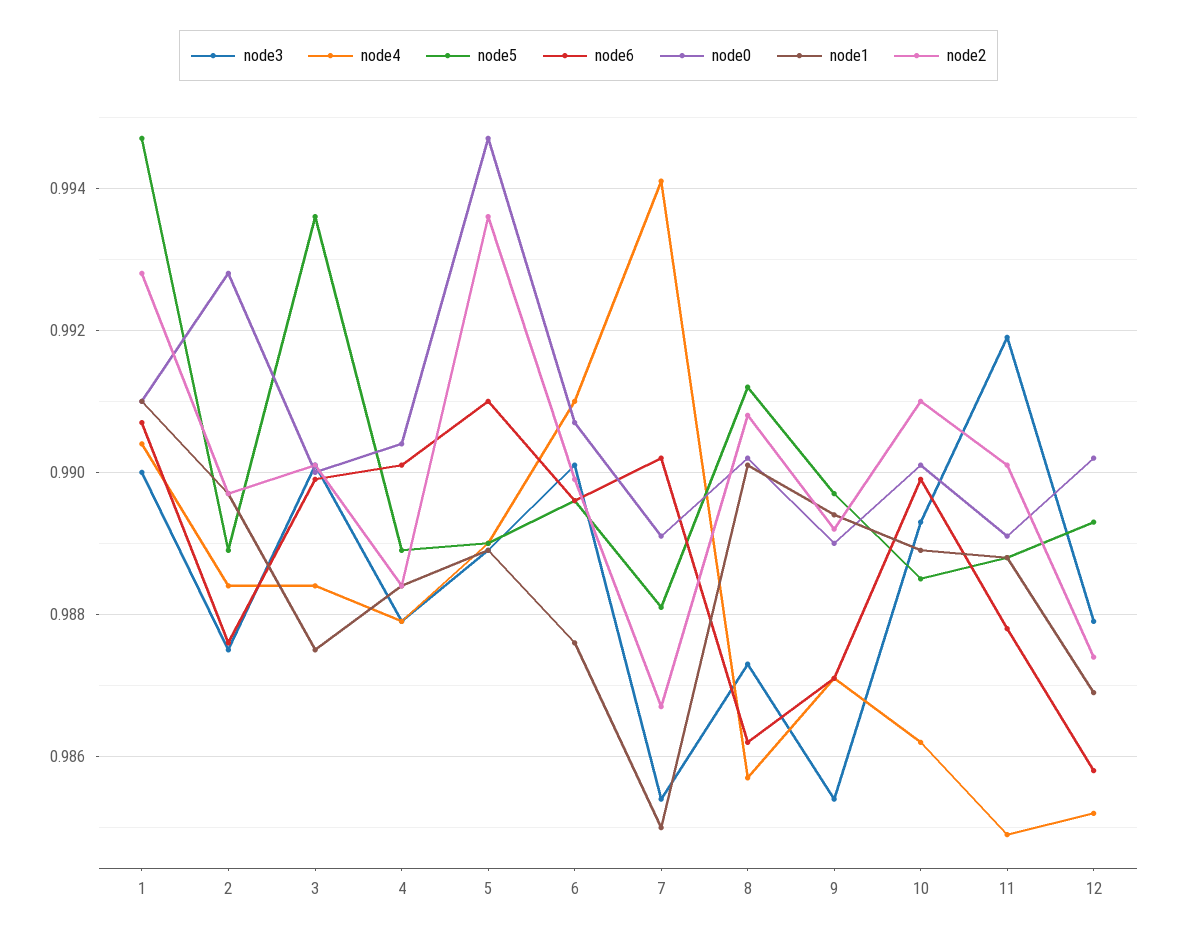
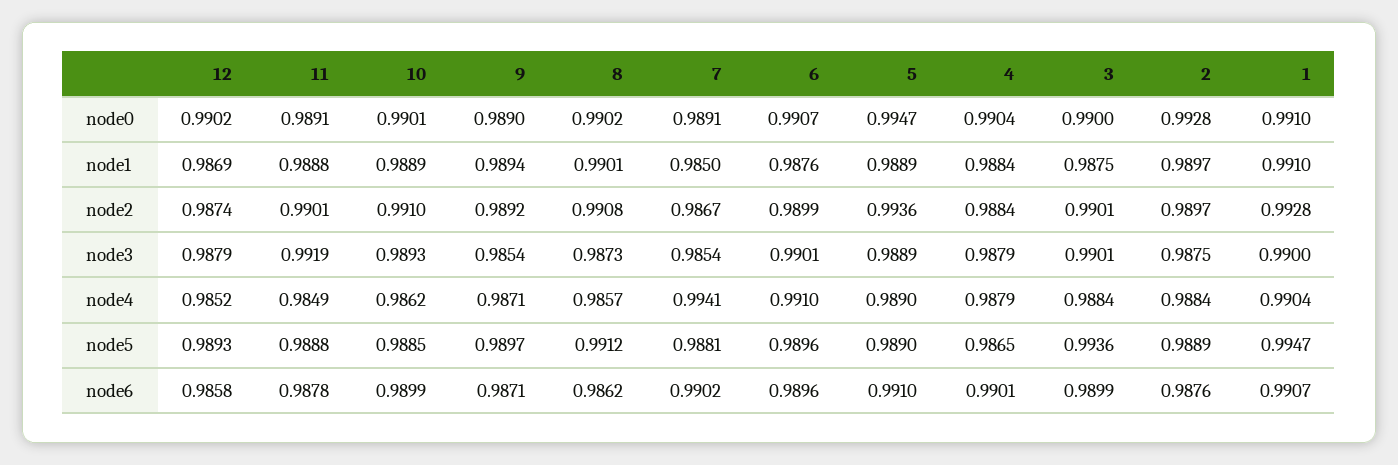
node5, 4: 0.989 -> 0.9865

